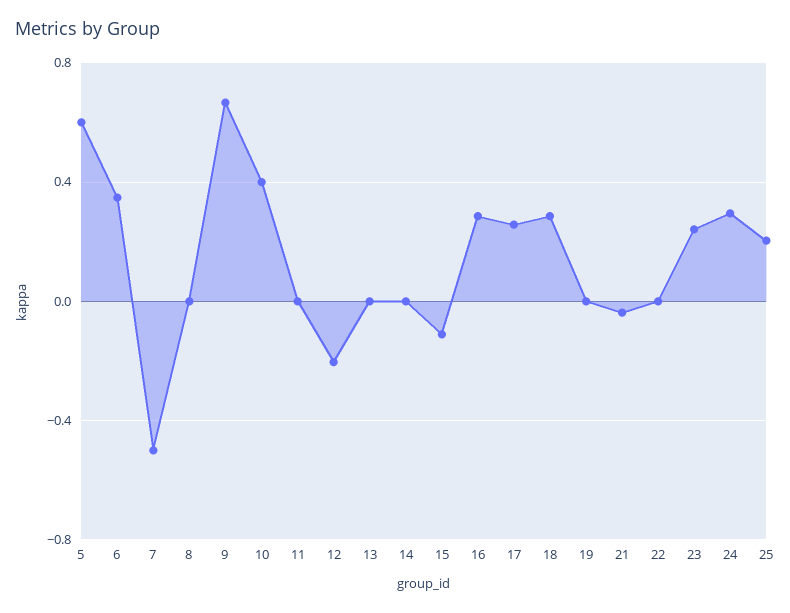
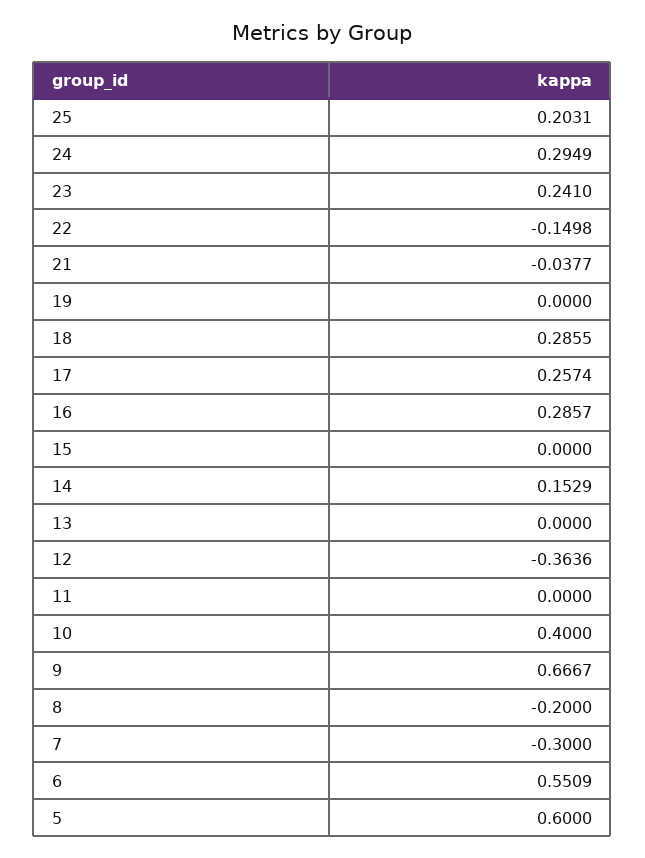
6: 0.35 -> 0.5509
7: -0.5 -> -0.3
8: 0 -> -0.2
12: -0.2 -> -0.3636
14: 0 -> 0.1529
15: -0.1 -> 0
22: 0 -> -0.1498

